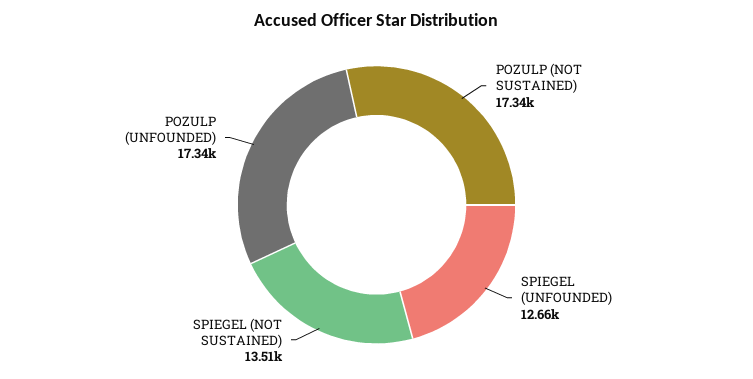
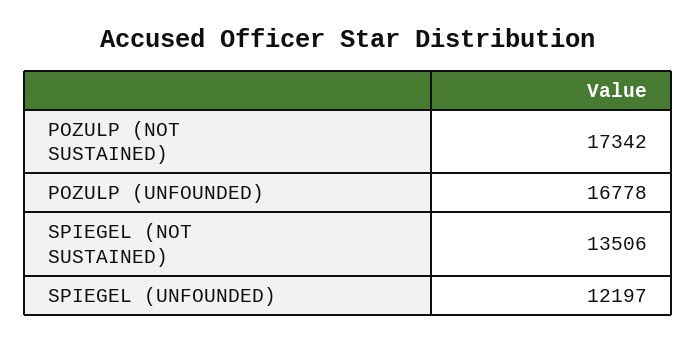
SPIEGEL (UNFOUNDED): 12660 -> 12197
POZULP (UNFOUNDED): 17340 -> 16778

